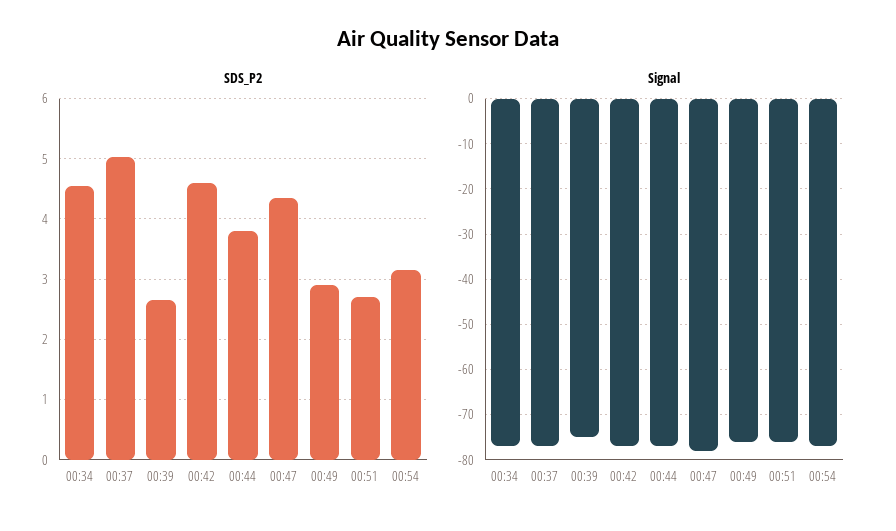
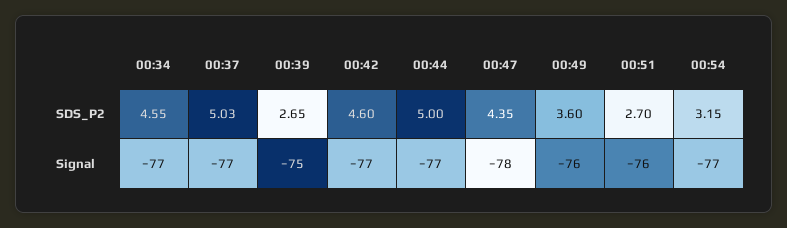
SDS_P2, 00:44: 3.8 -> 5
SDS_P2, 00:49: 2.9 -> 3.6

